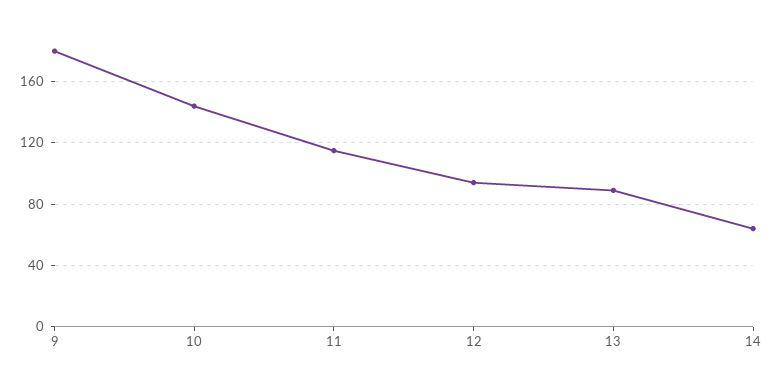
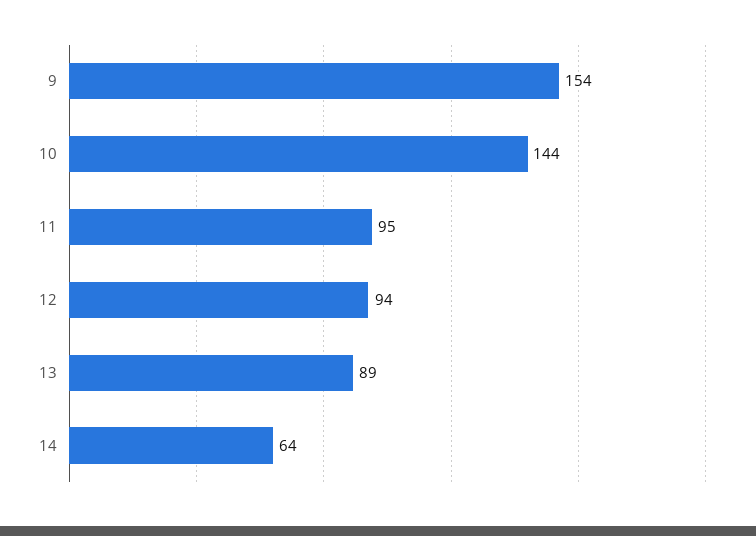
9: 180 -> 154
11: 115 -> 95

